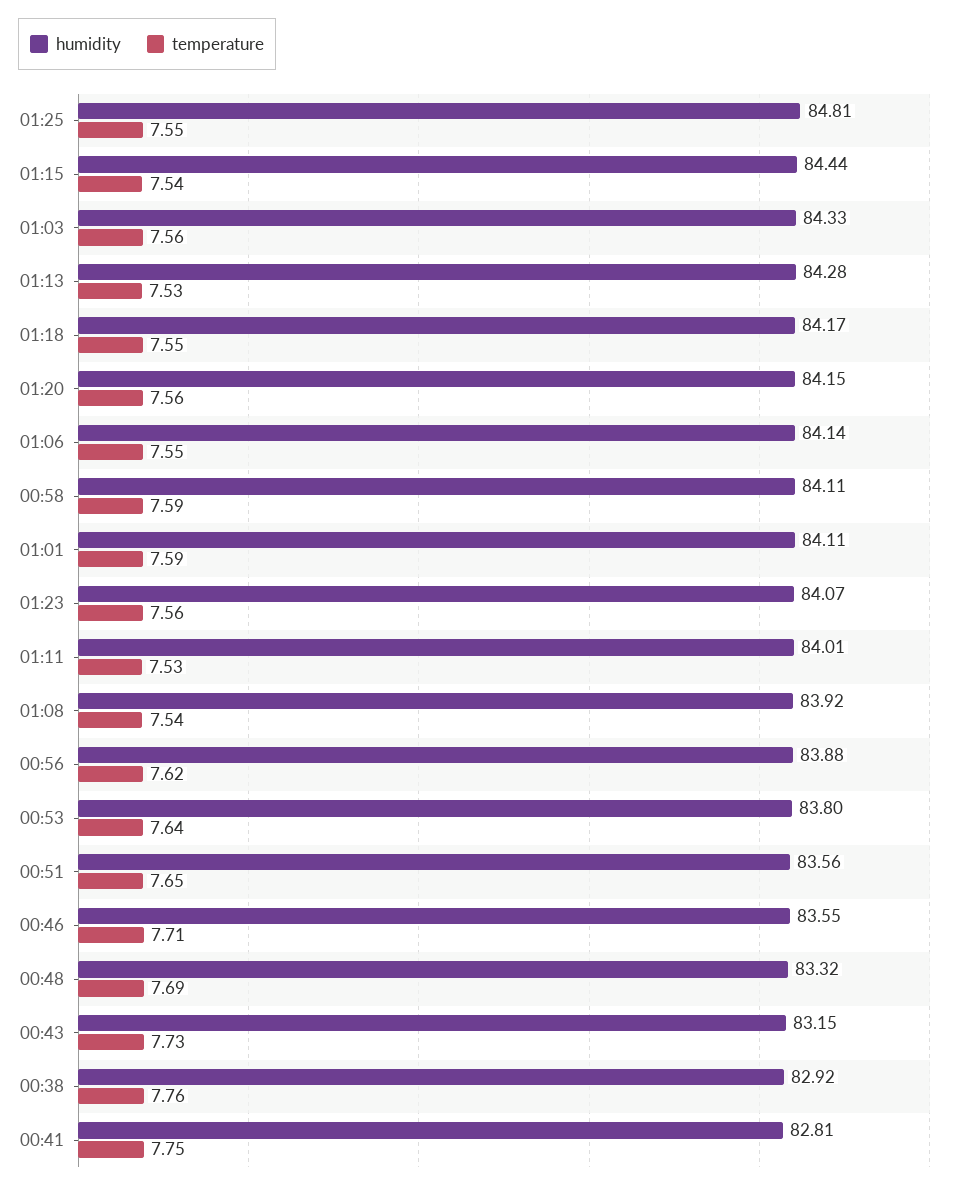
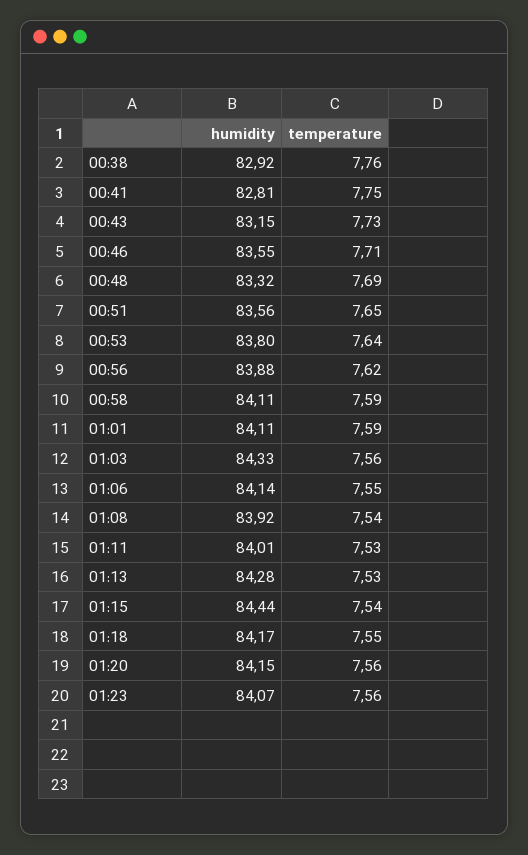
humidity, 01:25: 84.81 -> none
temperature, 01:25: 7.55 -> none

